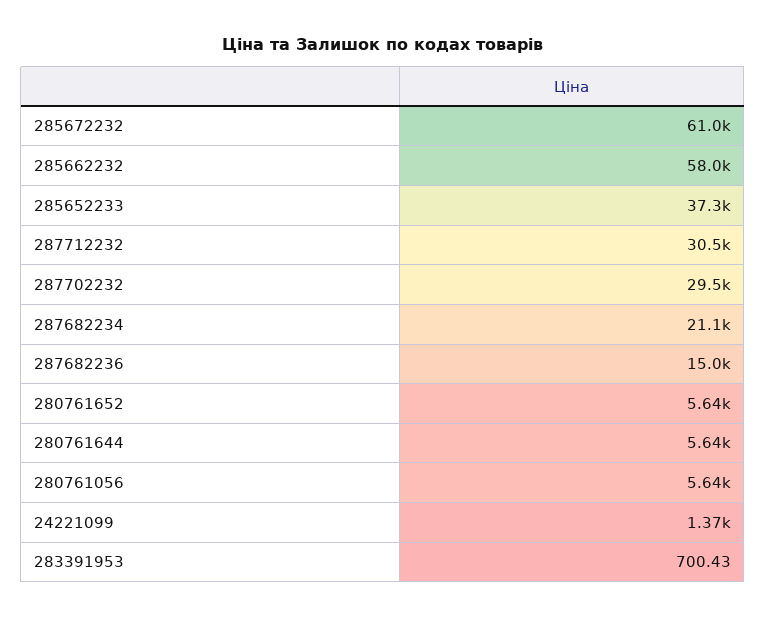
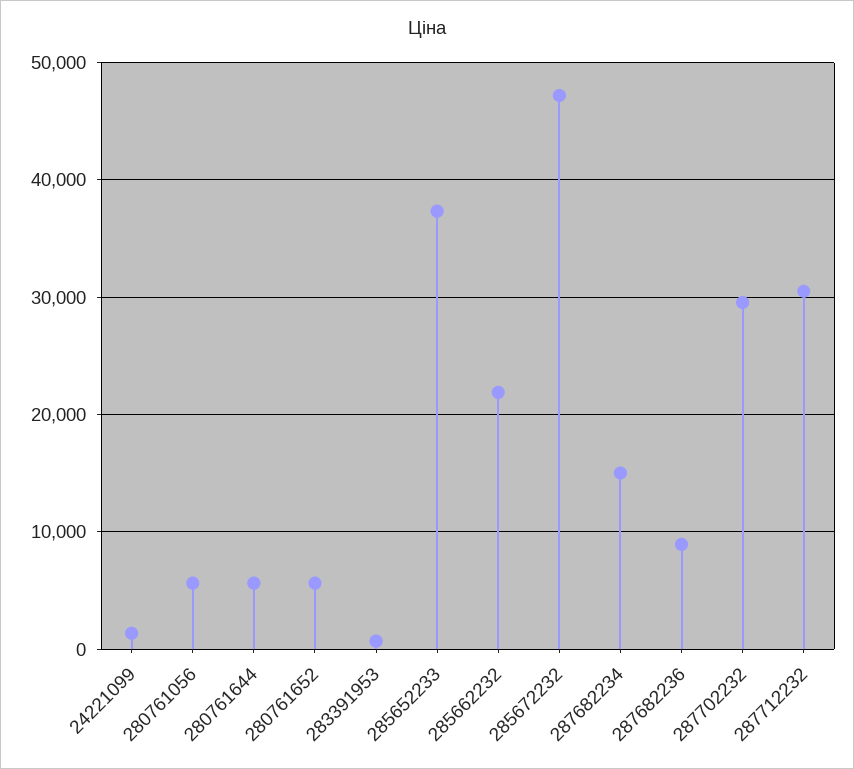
285672232: 61000 -> 47000
285662232: 58000 -> 22000
287682234: 21100 -> 15000
287682236: 15000 -> 9000

